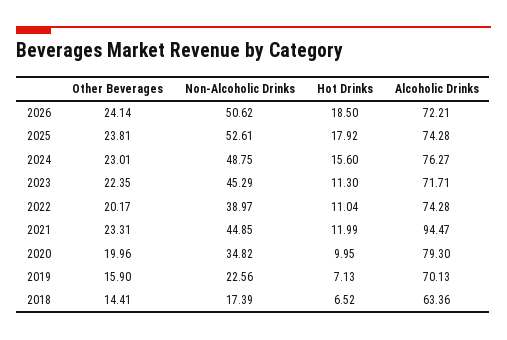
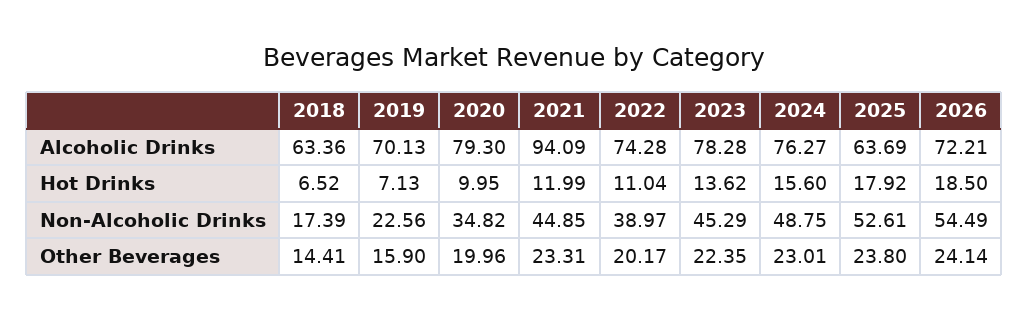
Non-Alcoholic Drinks, 2026: 50.62 -> 54.49
Other Beverages, 2025: 23.81 -> 23.8
Alcoholic Drinks, 2025: 74.28 -> 63.69
Hot Drinks, 2023: 11.3 -> 13.62
Alcoholic Drinks, 2023: 71.71 -> 78.28
Alcoholic Drinks, 2021: 94.47 -> 94.09

